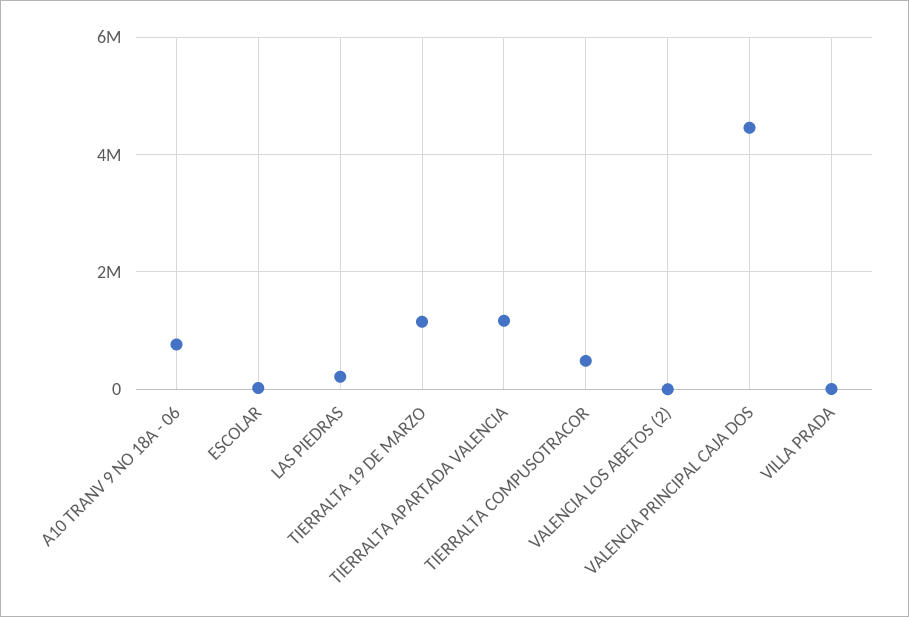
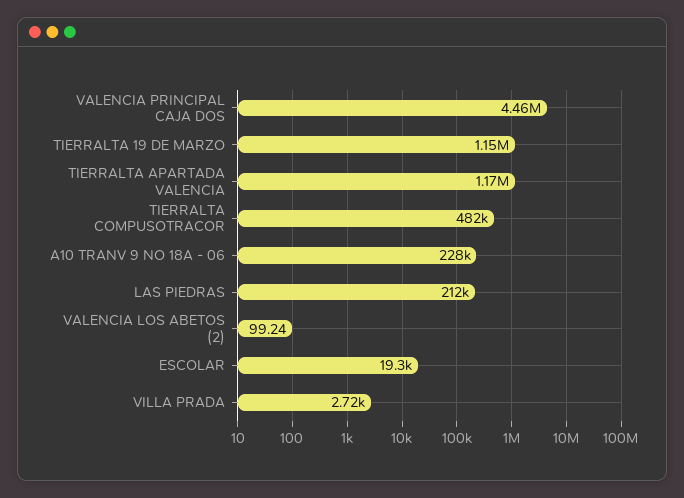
A10 TRANV 9 NO 18A - 06: 800000 -> 228000

